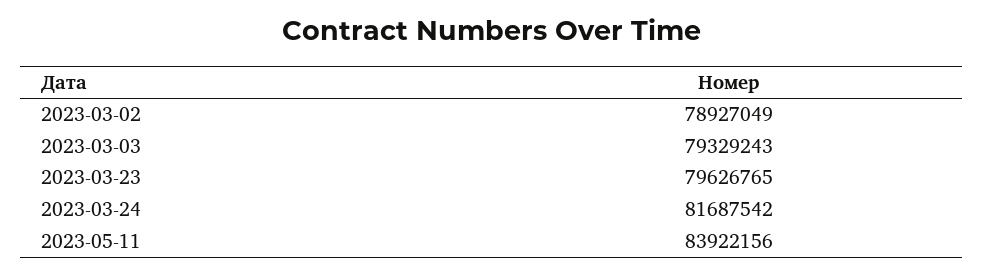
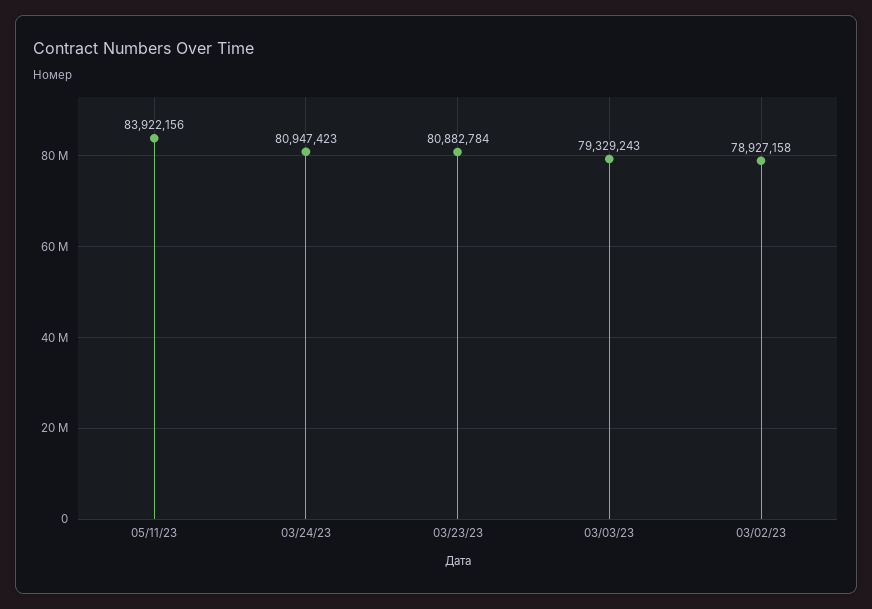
2023-03-02: 78927049 -> 78927158
2023-03-23: 79626765 -> 80882784
2023-03-24: 81687542 -> 80947423

